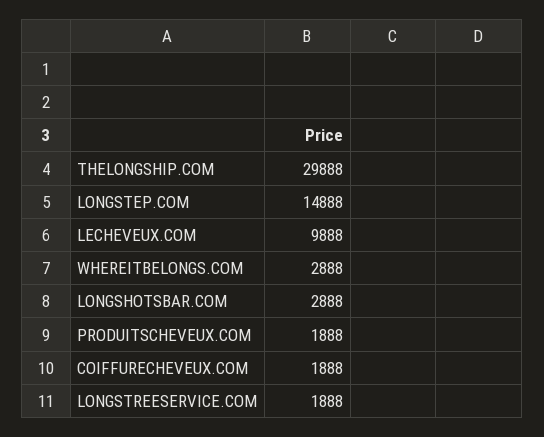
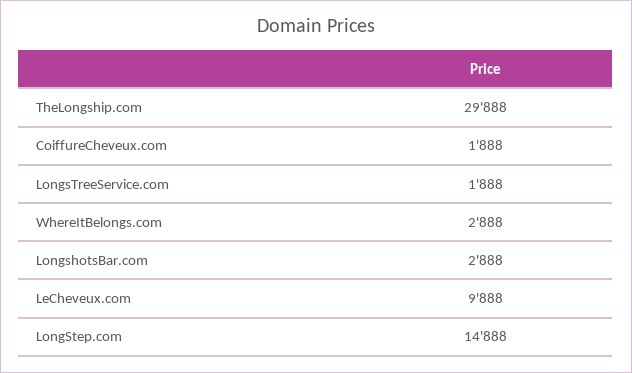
PRODUITSCHEVEUX.COM: 1888 -> none

